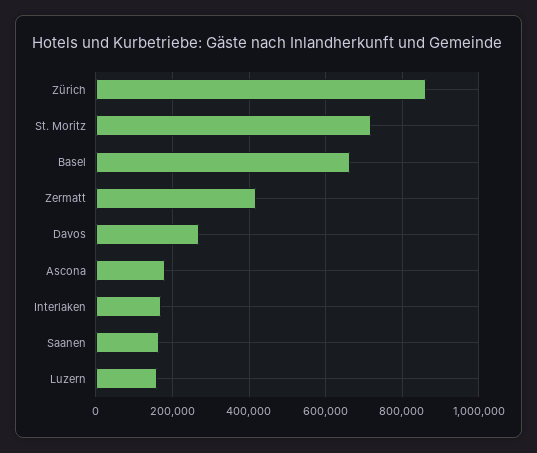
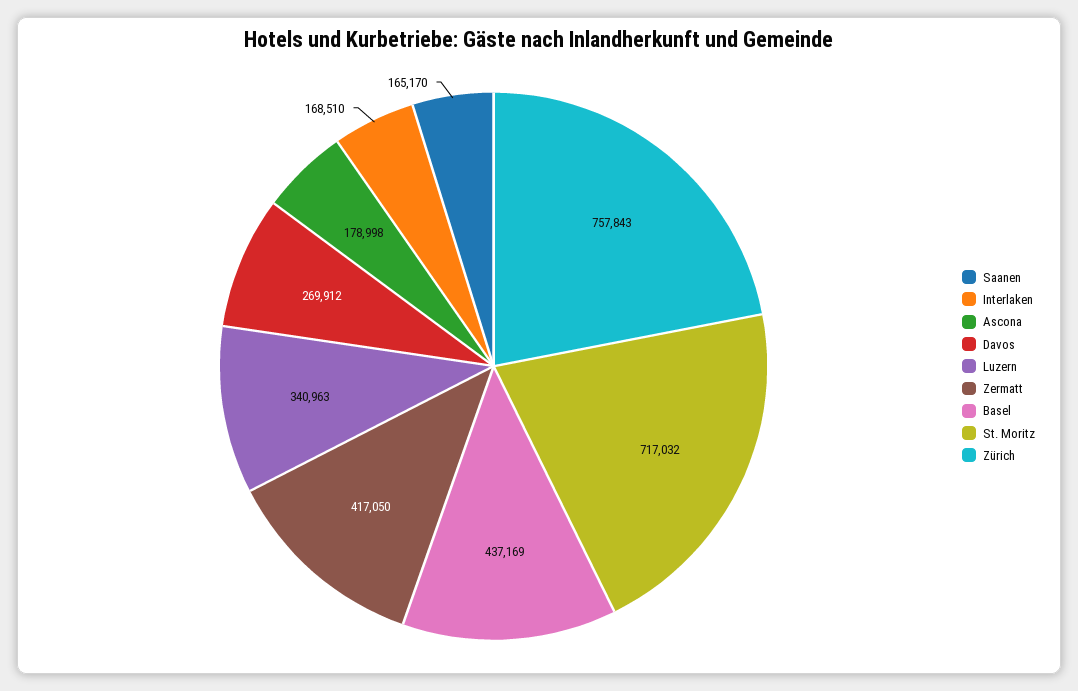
Zürich: 860000 -> 757843
Basel: 660000 -> 437169
Luzern: 160000 -> 340963

